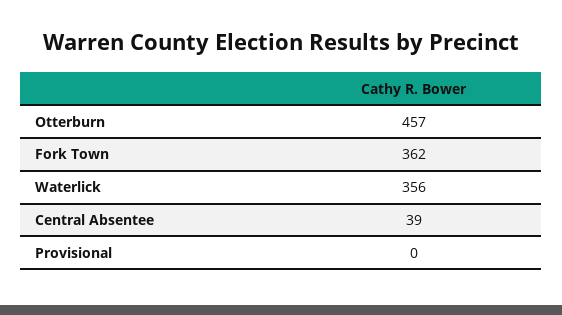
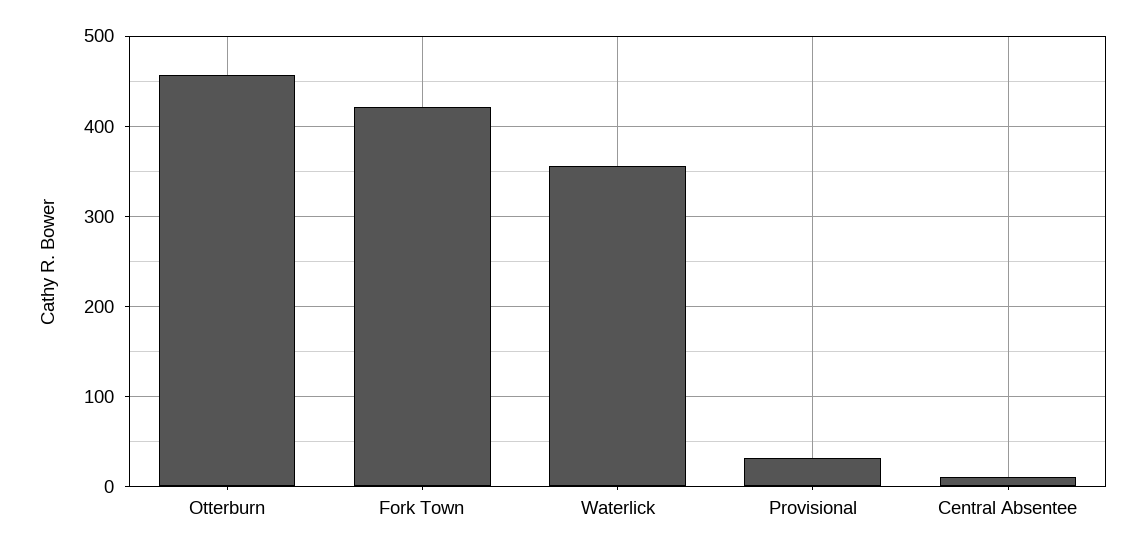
Fork Town: 362 -> 420
Central Absentee: 39 -> 10
Provisional: 0 -> 30

